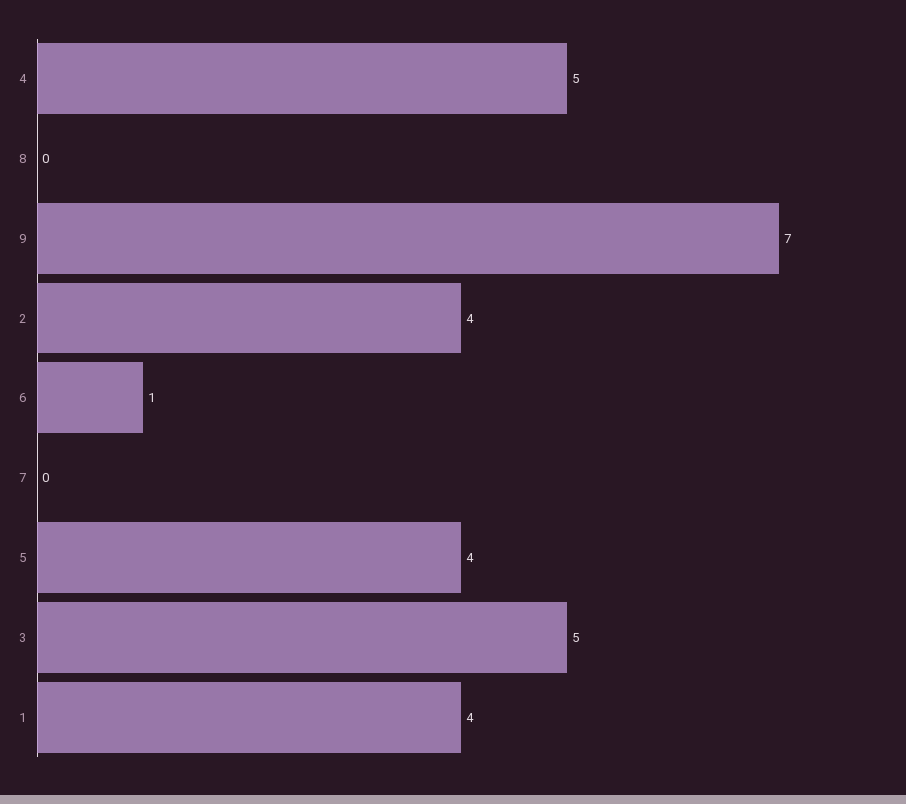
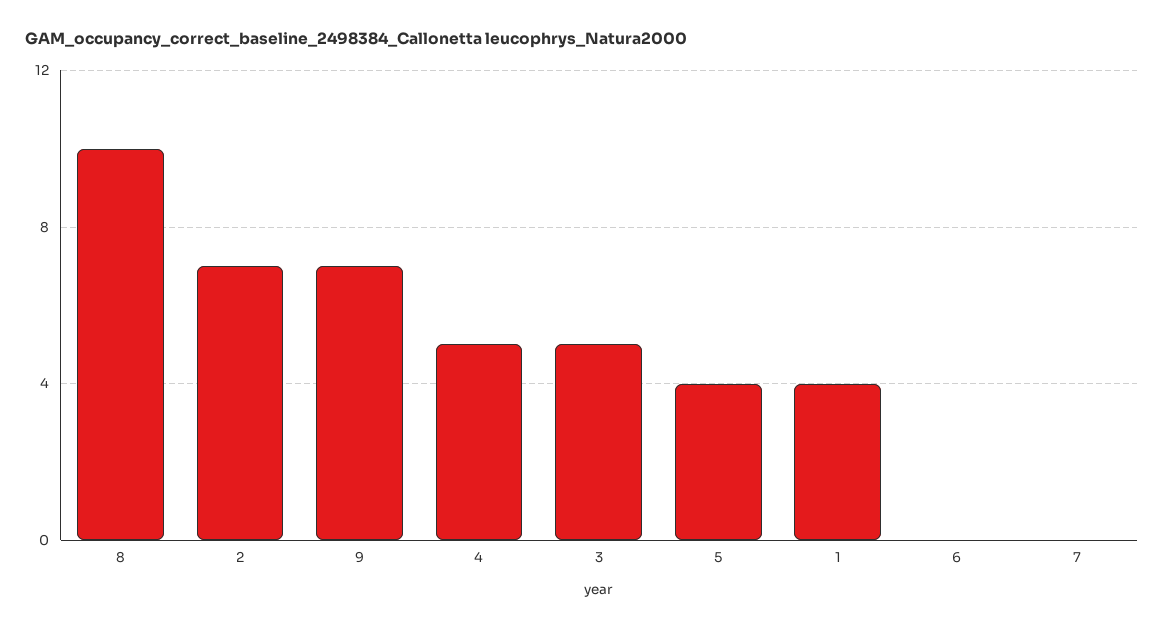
8: 0 -> 10
2: 4 -> 7
6: 1 -> 0

